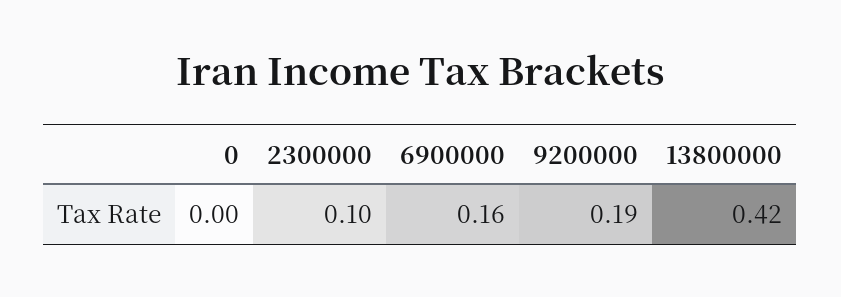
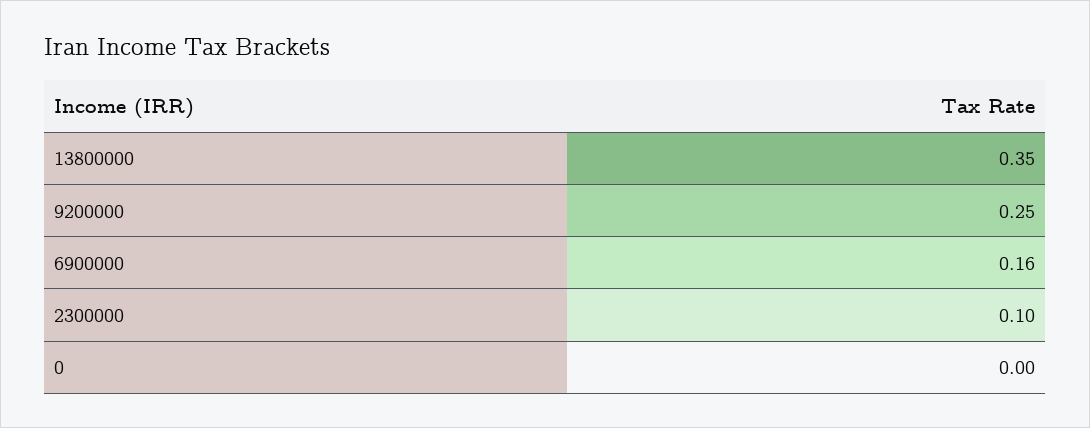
9200000: 0.19 -> 0.25
13800000: 0.42 -> 0.35

